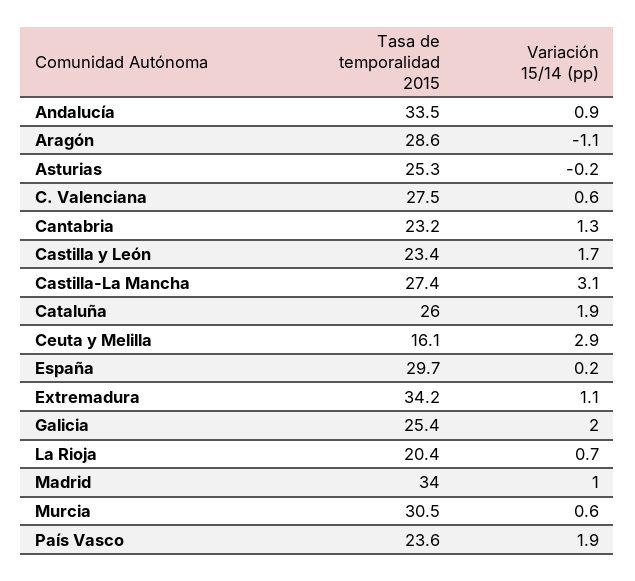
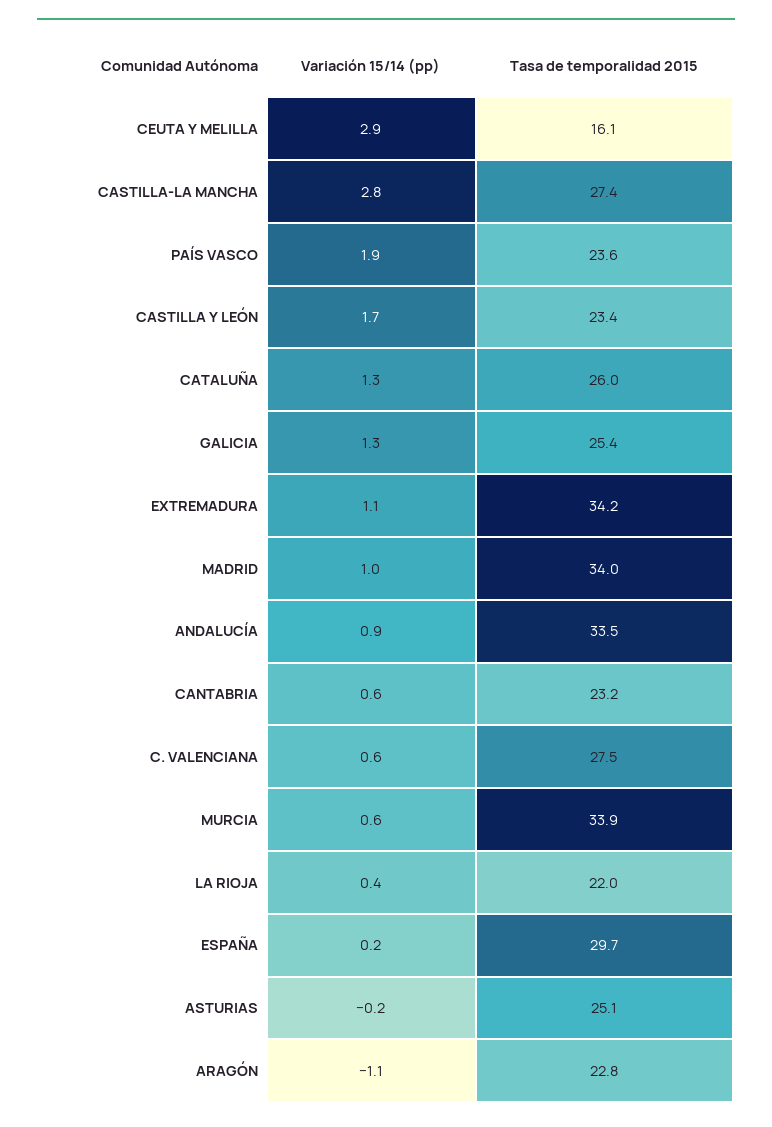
Tasa de temporalidad 2015, Aragón: 28.6 -> 22.8
Tasa de temporalidad 2015, Asturias: 25.3 -> 25.1
Variación 15/14 (pp), Cantabria: 1.3 -> 0.6
Variación 15/14 (pp), Castilla-La Mancha: 3.1 -> 2.8
Variación 15/14 (pp), Cataluña: 1.9 -> 1.3
Variación 15/14 (pp), Galicia: 2 -> 1.3
Tasa de temporalidad 2015, La Rioja: 20.4 -> 22
Variación 15/14 (pp), La Rioja: 0.7 -> 0.4
Tasa de temporalidad 2015, Murcia: 30.5 -> 33.9

